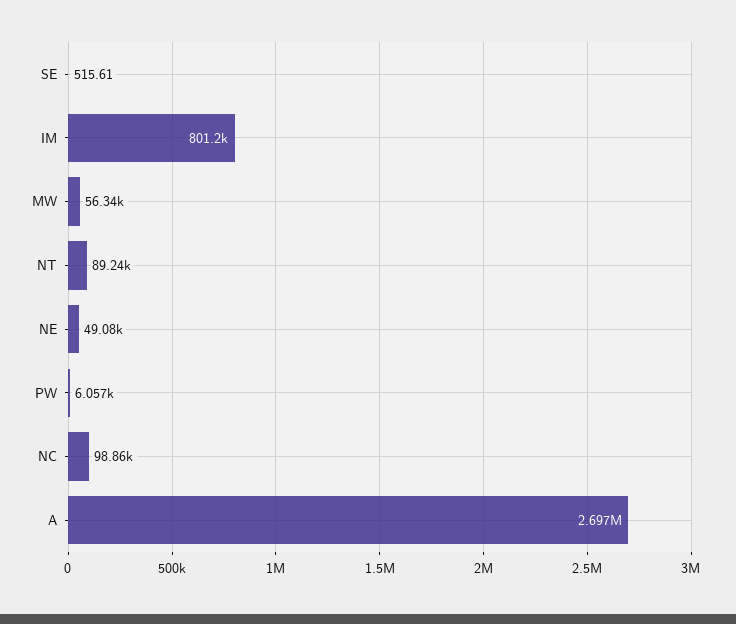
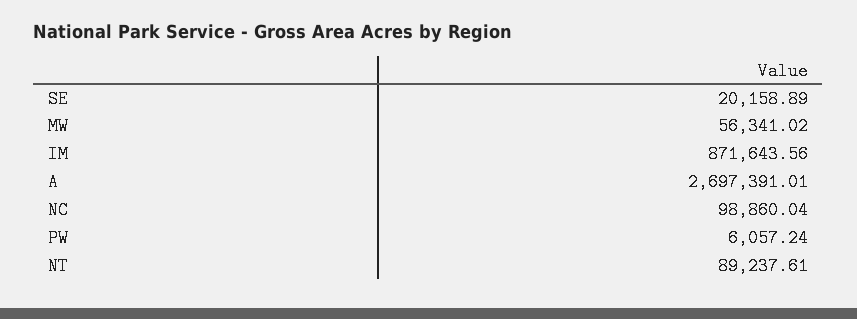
SE: 515.61 -> 20158.89
IM: 801200 -> 871643.56
NE: 49080 -> none

